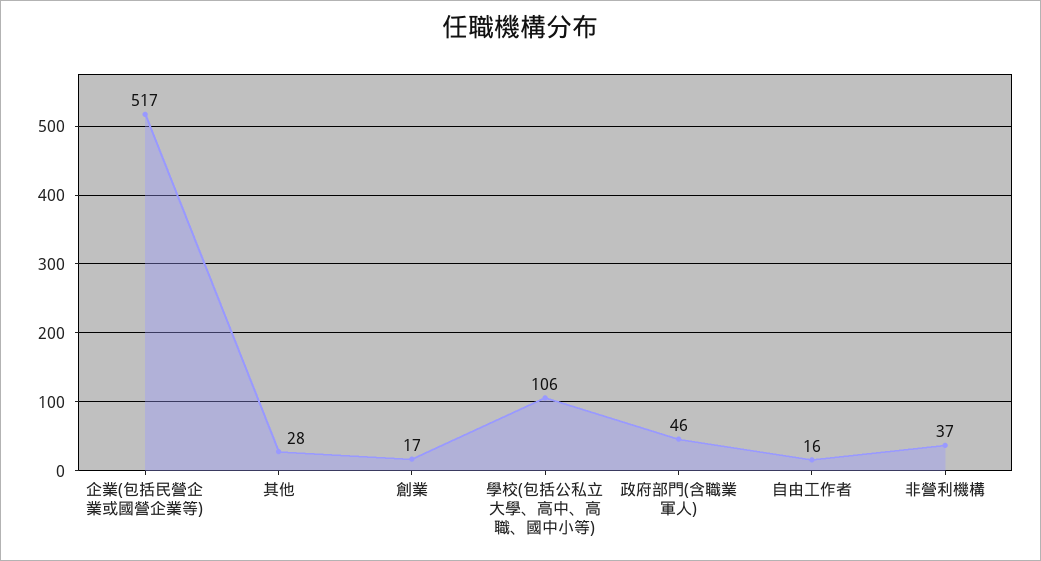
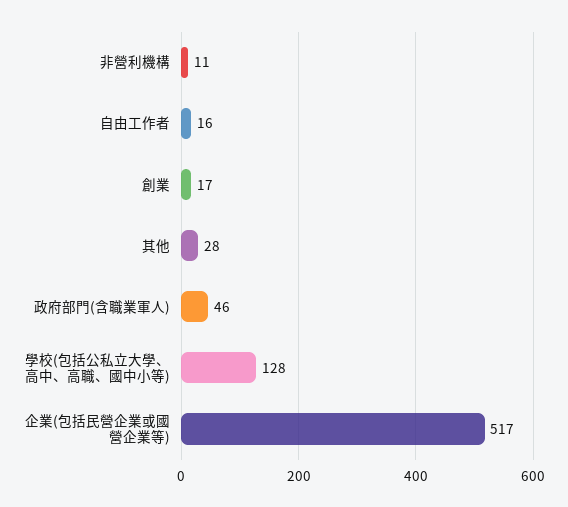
學校(包括公私立大學、高中、高職、國中小等): 106 -> 128
非營利機構: 37 -> 11

